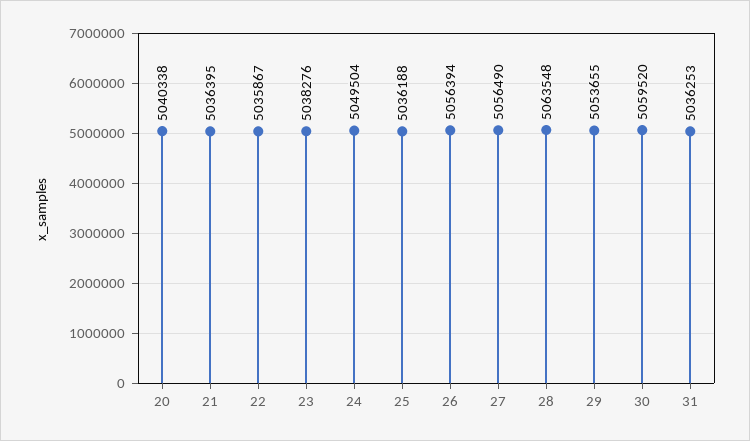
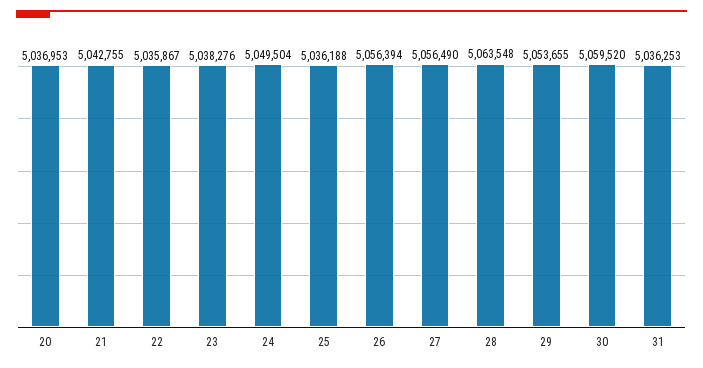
20: 5040338 -> 5036953
21: 5036395 -> 5042755

